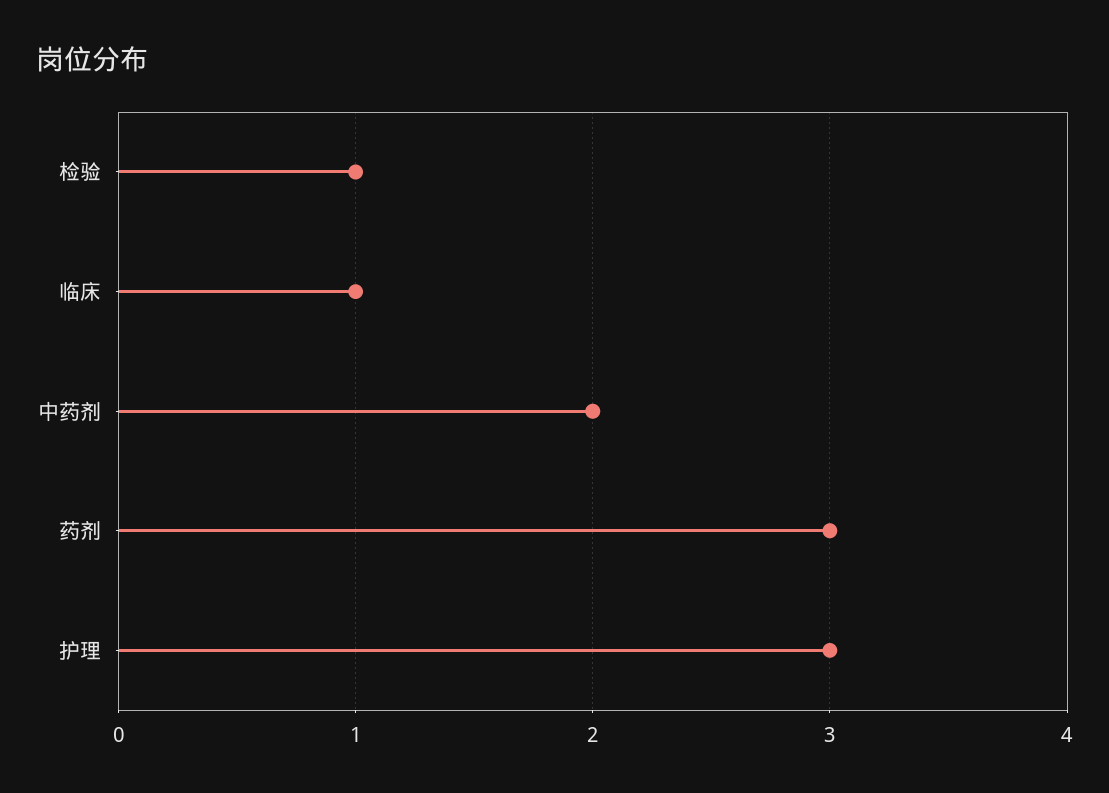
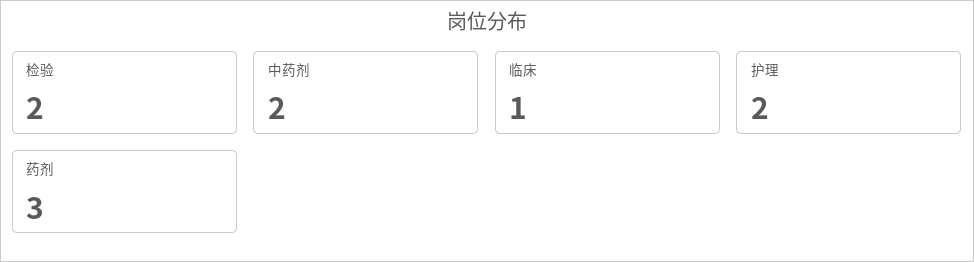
检验: 1 -> 2
护理: 3 -> 2

